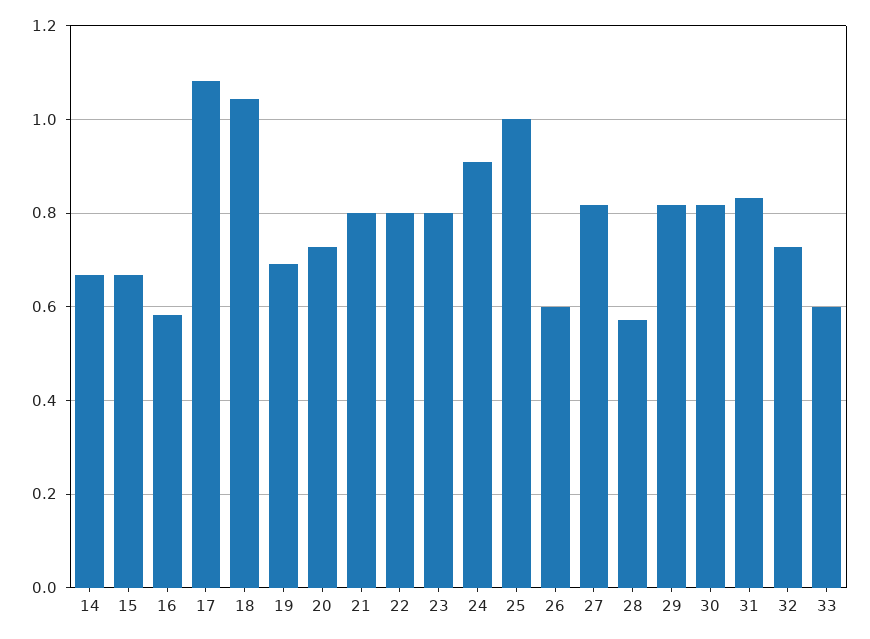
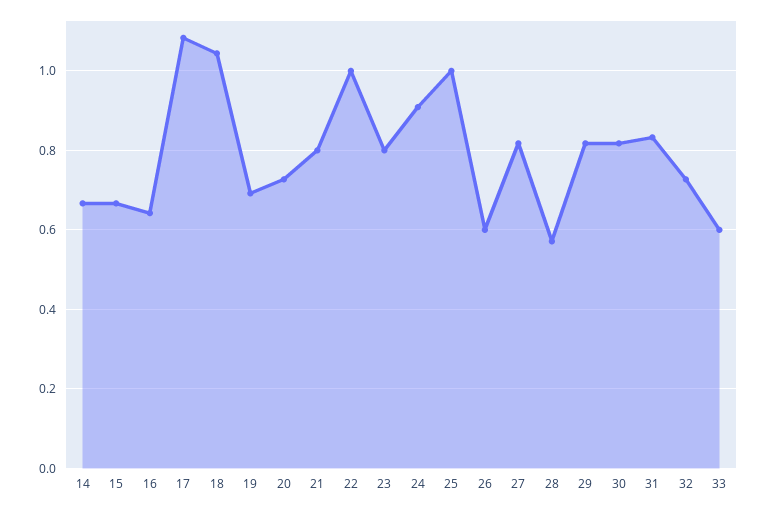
16: 0.58 -> 0.64
22: 0.8 -> 1

